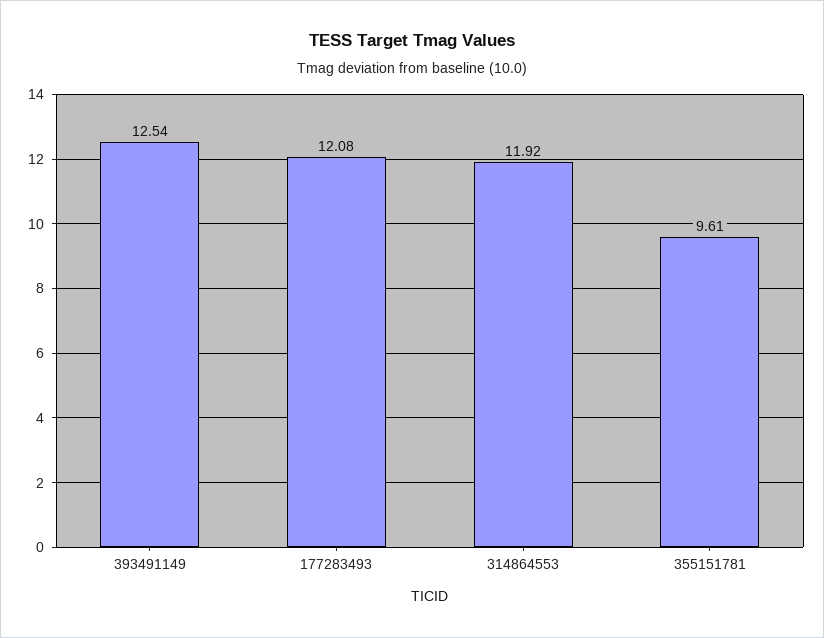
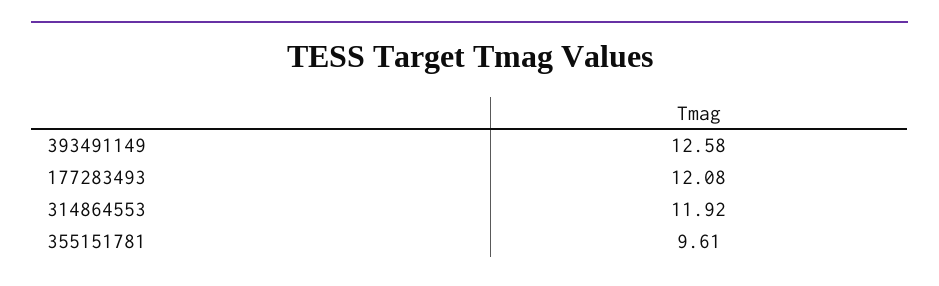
393491149: 12.54 -> 12.58

